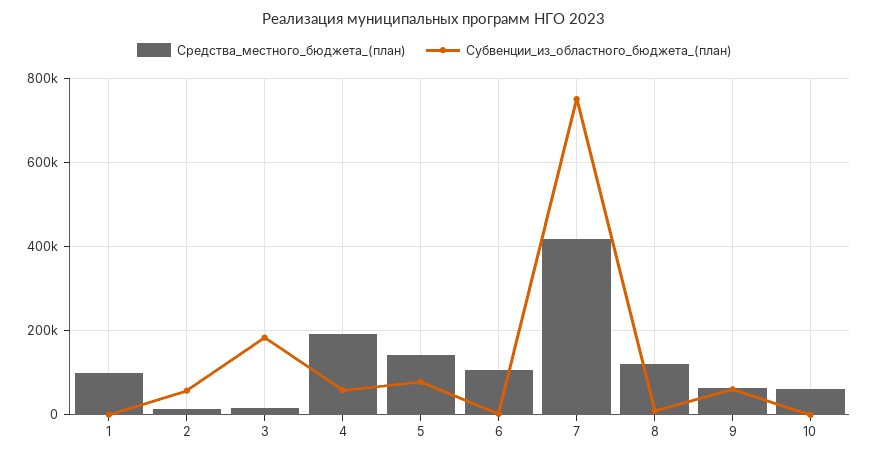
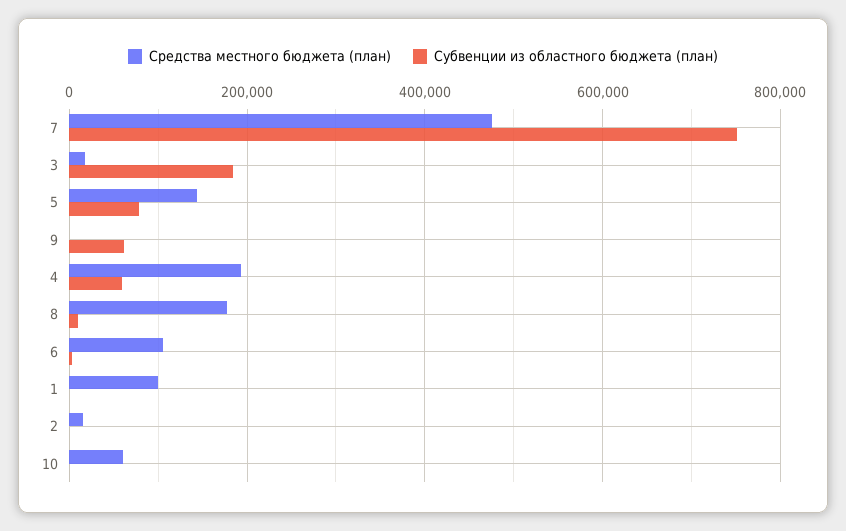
Субвенции_из_областного_бюджета_(план), 2: 60000 -> 0
Средства_местного_бюджета_(план), 7: 420000 -> 480000
Средства_местного_бюджета_(план), 8: 120000 -> 180000
Средства_местного_бюджета_(план), 9: 60000 -> 0

